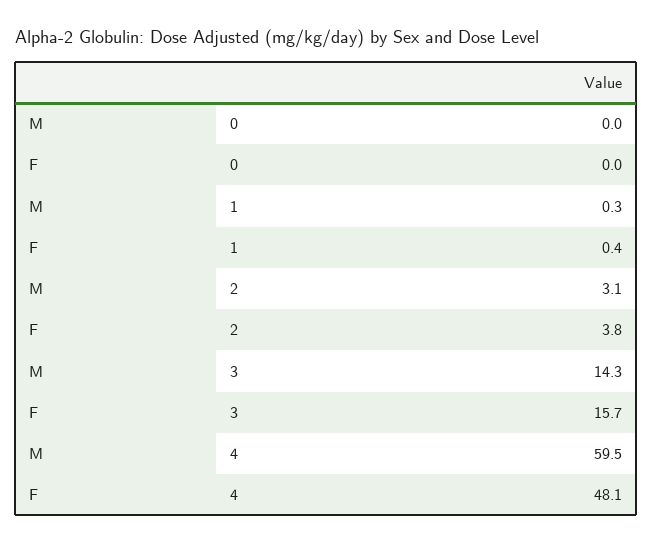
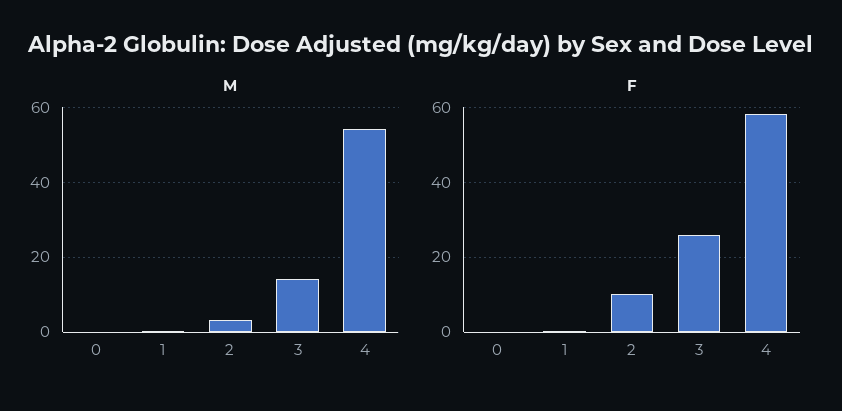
F, 2: 3.8 -> 10
F, 3: 15.7 -> 26
M, 4: 59.5 -> 54
F, 4: 48.1 -> 58

